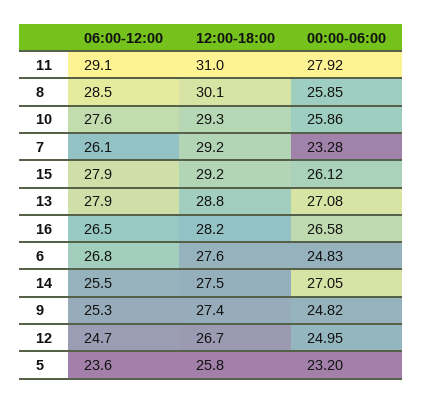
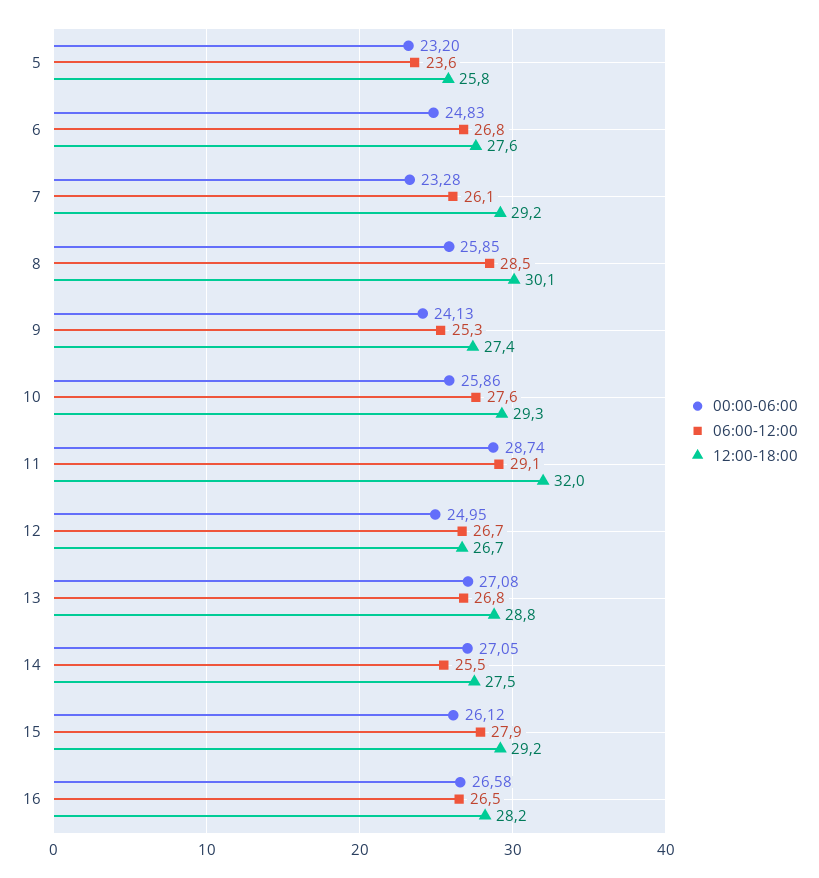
12:00-18:00, 11: 31 -> 32
00:00-06:00, 11: 27.92 -> 28.74
06:00-12:00, 13: 27.9 -> 26.8
00:00-06:00, 9: 24.82 -> 24.13
06:00-12:00, 12: 24.7 -> 26.7

